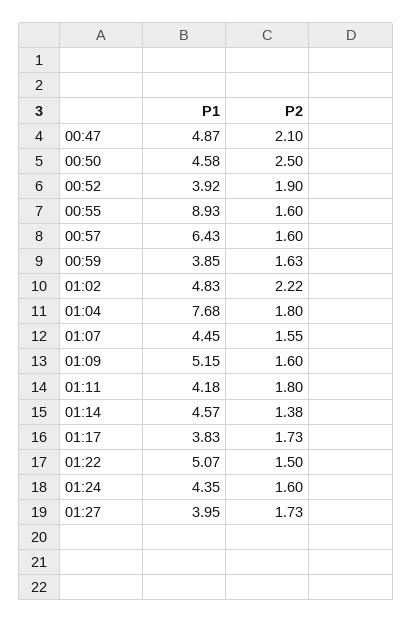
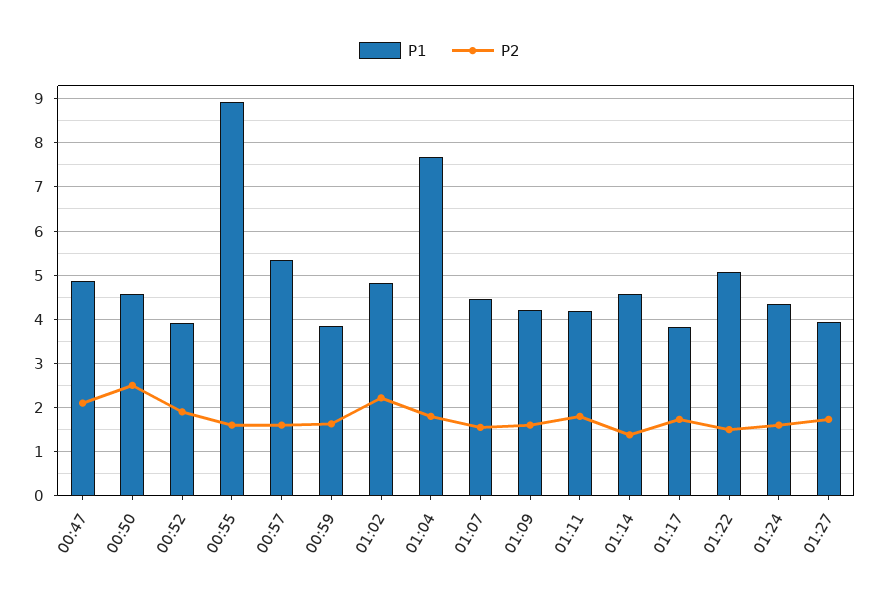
P1, 00:57: 6.43 -> 5.4
P1, 01:09: 5.15 -> 4.2

